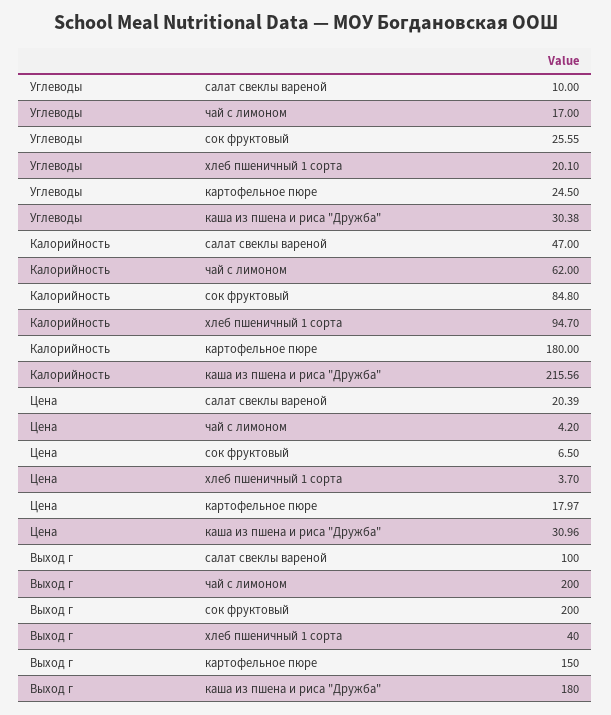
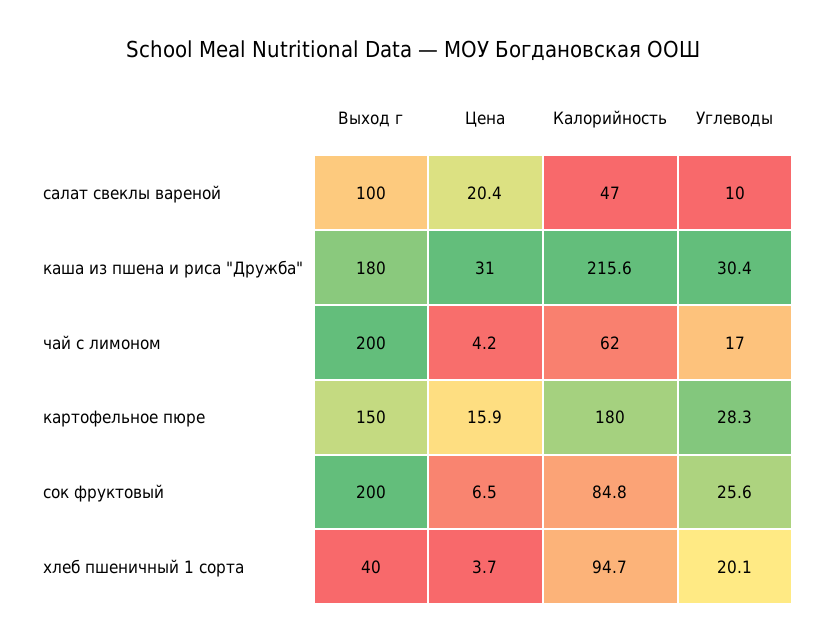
Углеводы, картофельное пюре: 24.5 -> 28.3
Цена, картофельное пюре: 17.97 -> 15.9

